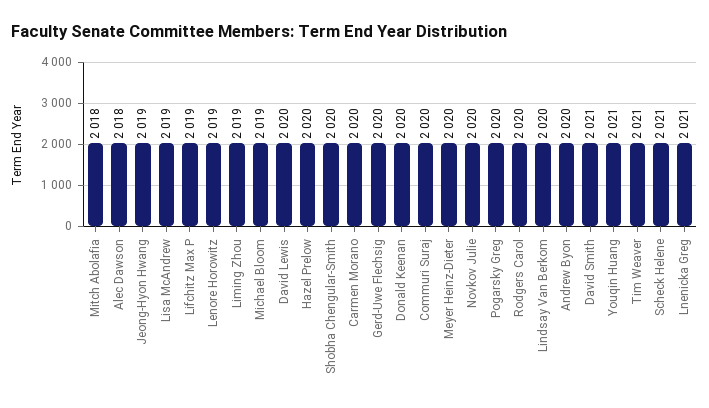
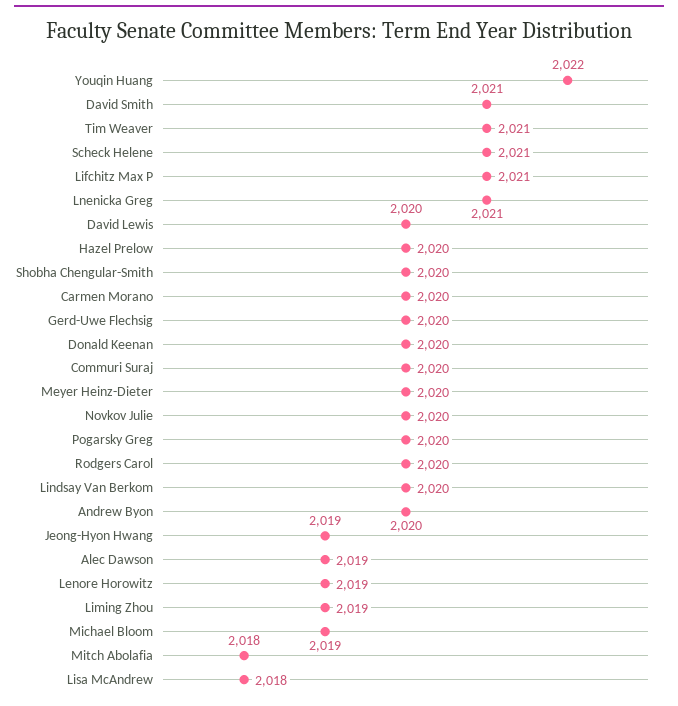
Alec Dawson: 2018 -> 2019
Lisa McAndrew: 2019 -> 2018
Lifchitz Max P: 2019 -> 2021
Youqin Huang: 2021 -> 2022

